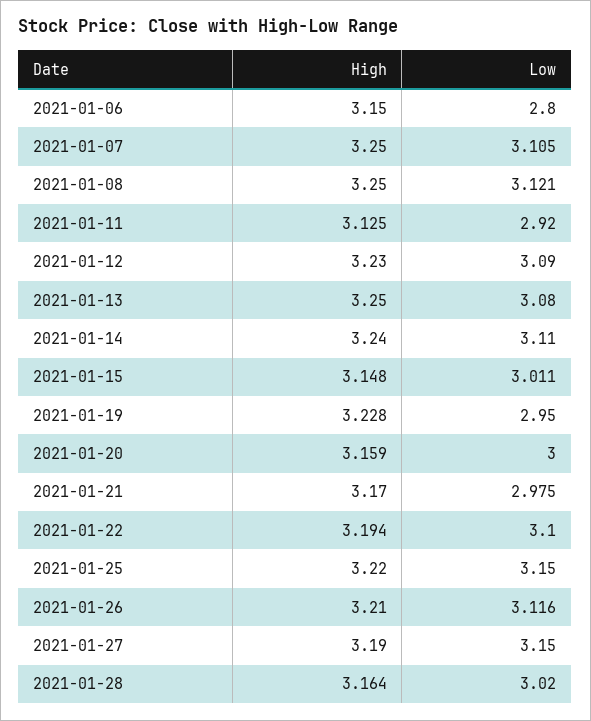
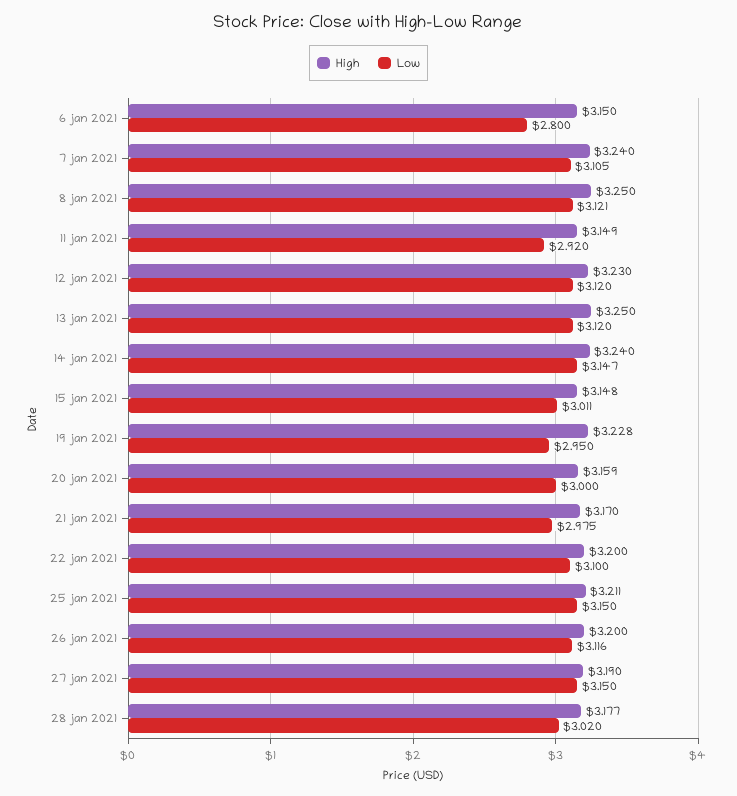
High, 2021-01-07: 3.25 -> 3.24
High, 2021-01-11: 3.125 -> 3.149
Low, 2021-01-12: 3.09 -> 3.12
Low, 2021-01-13: 3.08 -> 3.12
Low, 2021-01-14: 3.11 -> 3.147
High, 2021-01-22: 3.194 -> 3.2
High, 2021-01-25: 3.22 -> 3.211
High, 2021-01-26: 3.21 -> 3.2
High, 2021-01-28: 3.164 -> 3.177

